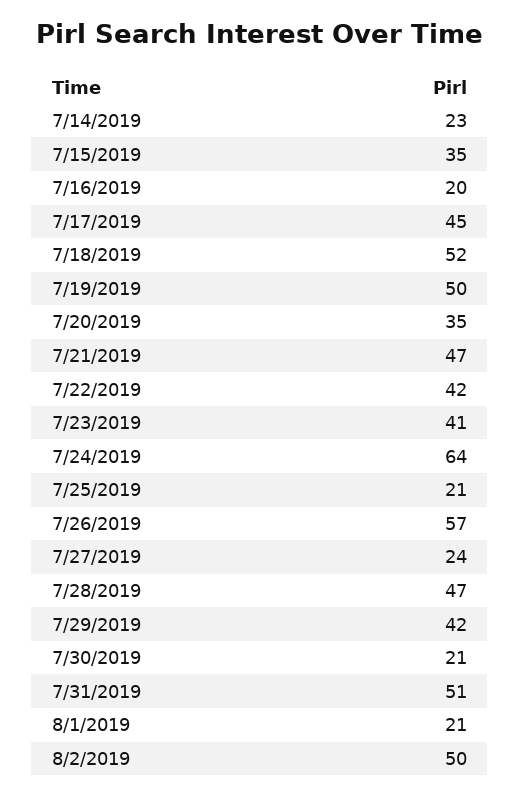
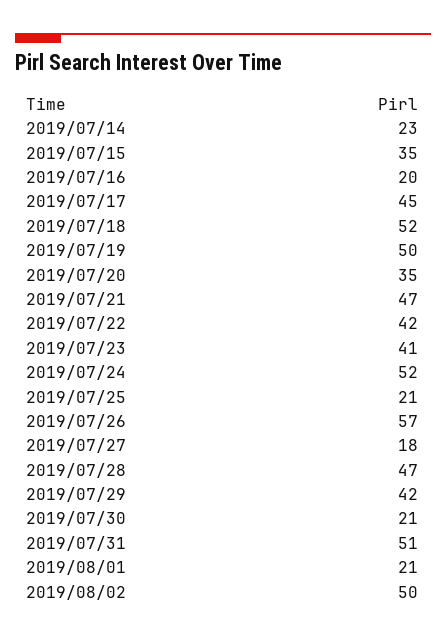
7/24/2019: 64 -> 52
7/27/2019: 24 -> 18

